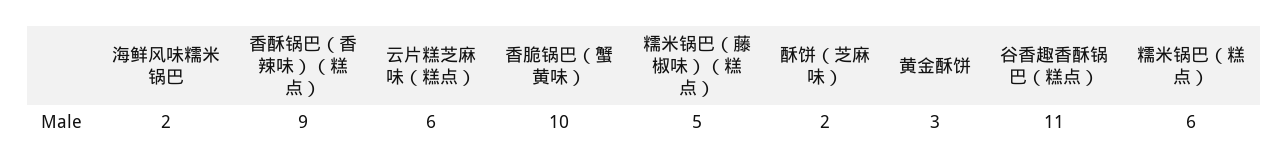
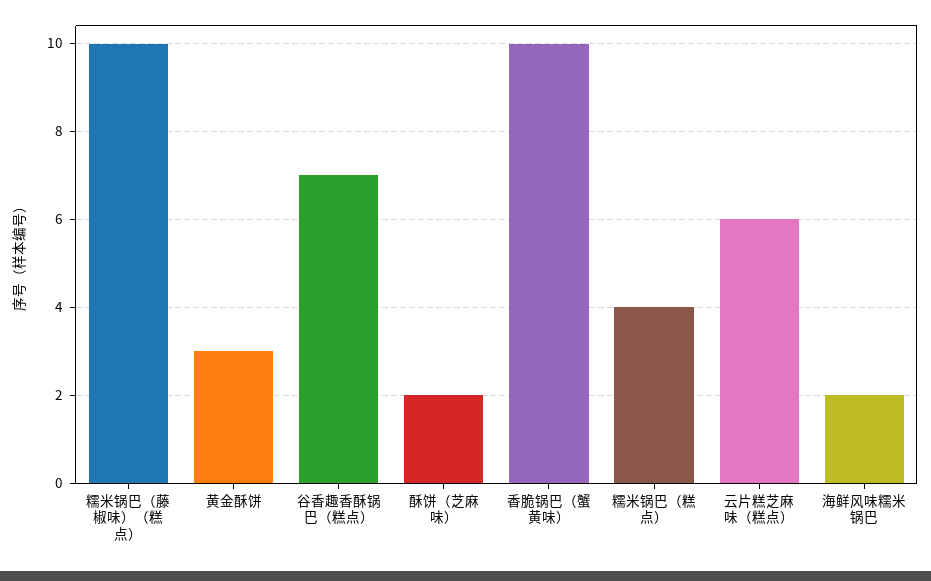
香酥锅巴（香辣味）（糕点）: 9 -> none
糯米锅巴（藤椒味）（糕点）: 5 -> 10
谷香趣香酥锅巴（糕点）: 11 -> 7
糯米锅巴（糕点）: 6 -> 4

